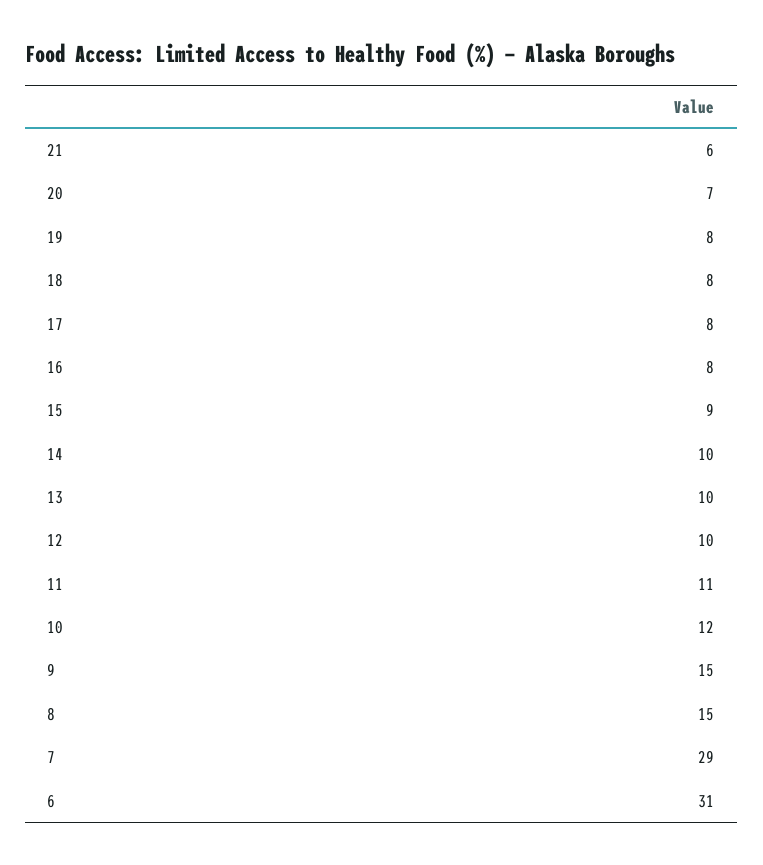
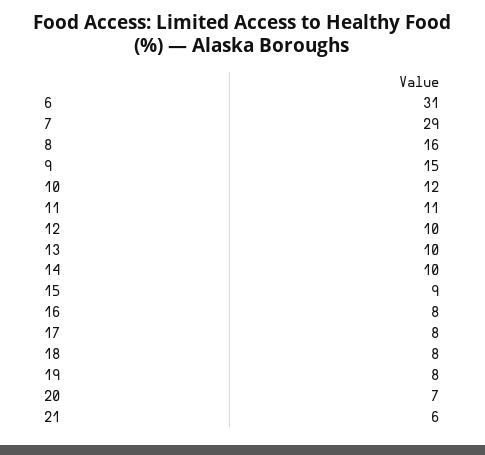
8: 15 -> 16

